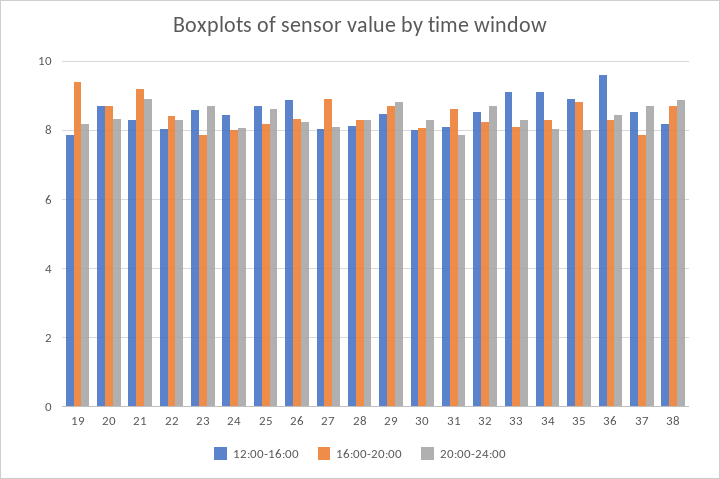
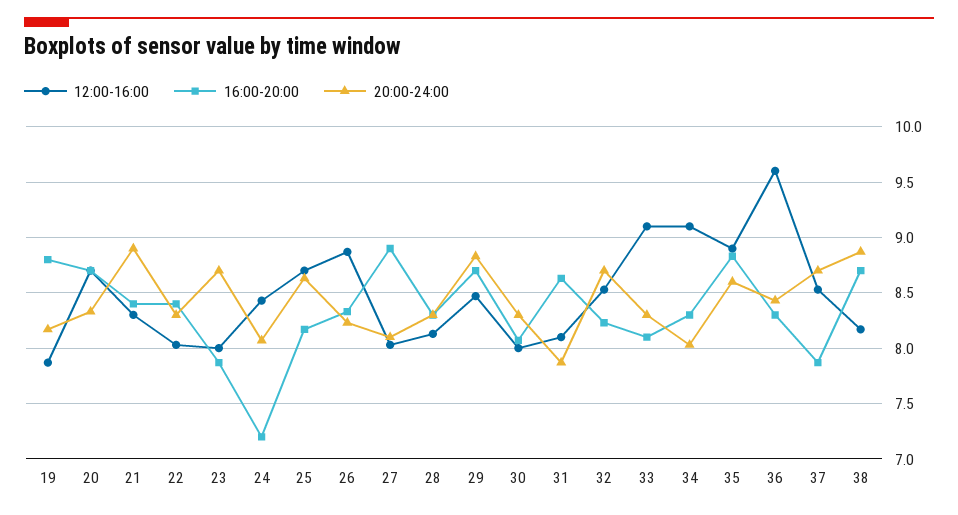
16:00-20:00, 19: 9.4 -> 8.8
16:00-20:00, 21: 9.2 -> 8.4
12:00-16:00, 23: 8.6 -> 8
16:00-20:00, 24: 8 -> 7.2
20:00-24:00, 35: 8 -> 8.6

